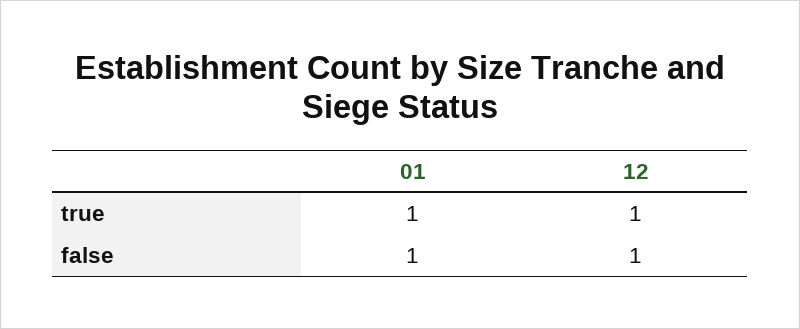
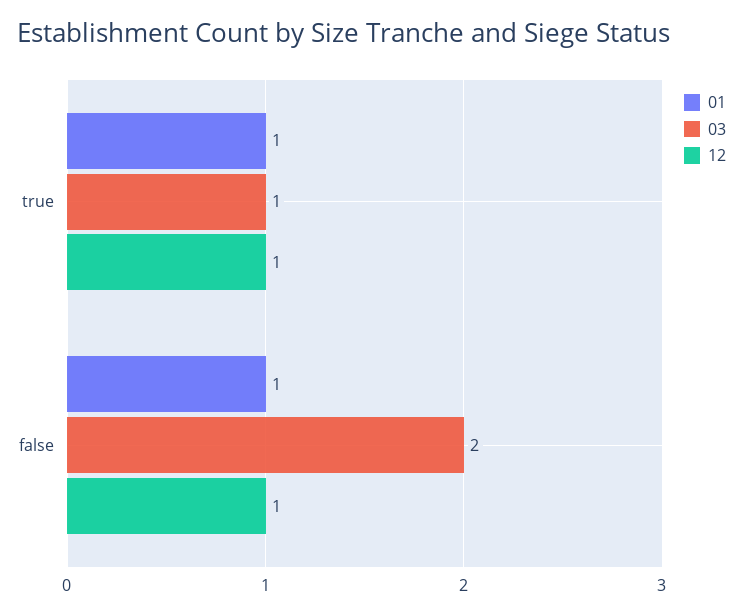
03, true: none -> 1
03, false: none -> 2

